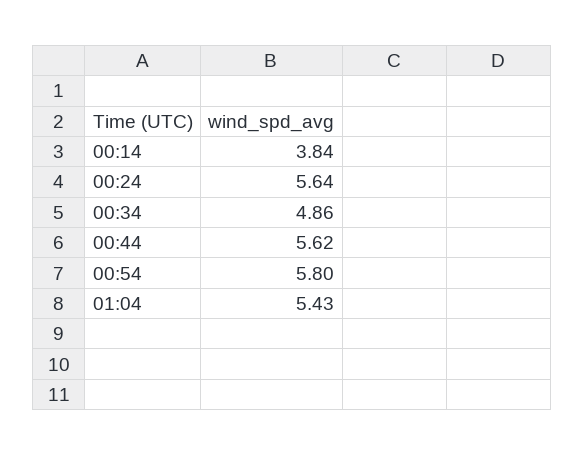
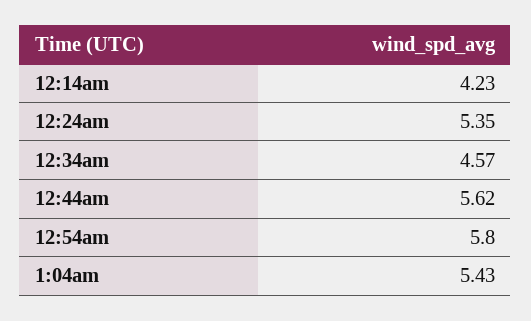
00:14: 3.84 -> 4.23
00:24: 5.64 -> 5.35
00:34: 4.86 -> 4.57

